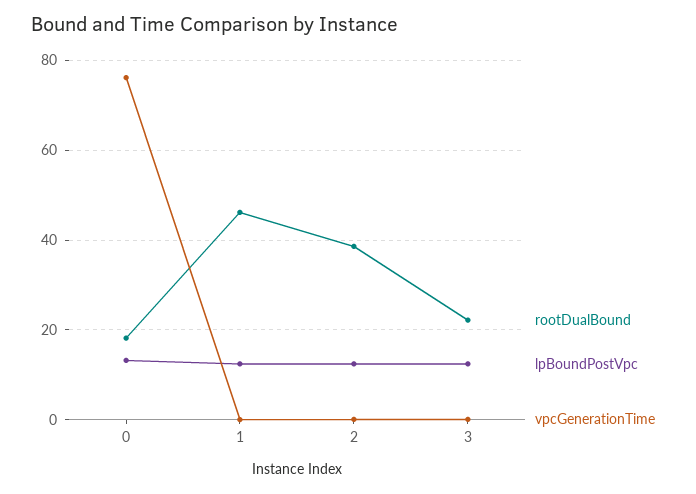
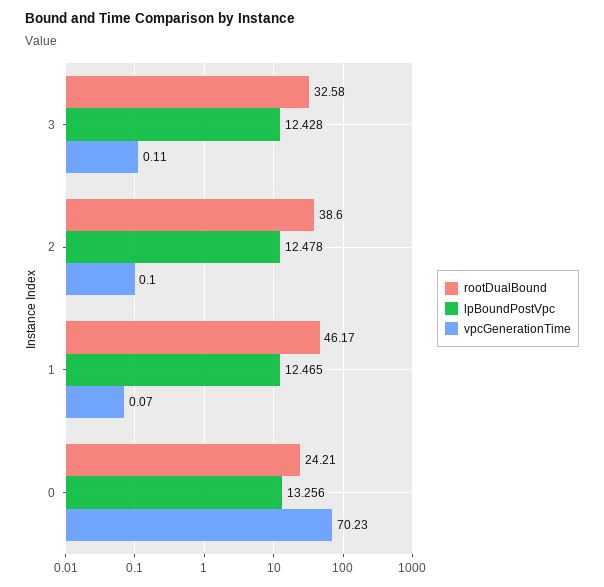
rootDualBound, 0: 18 -> 24.21
vpcGenerationTime, 0: 76 -> 70.23
rootDualBound, 3: 22 -> 32.58

